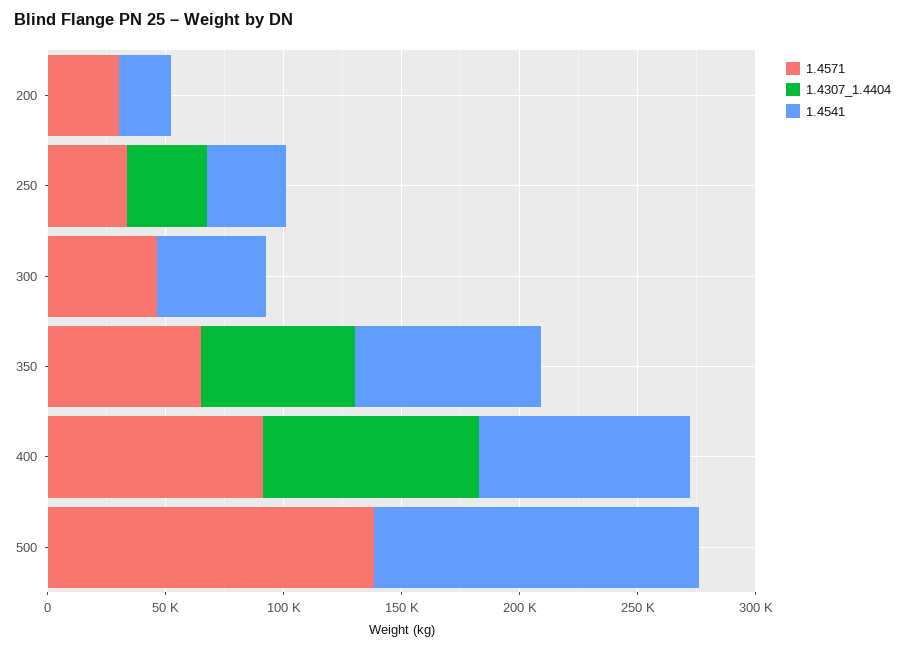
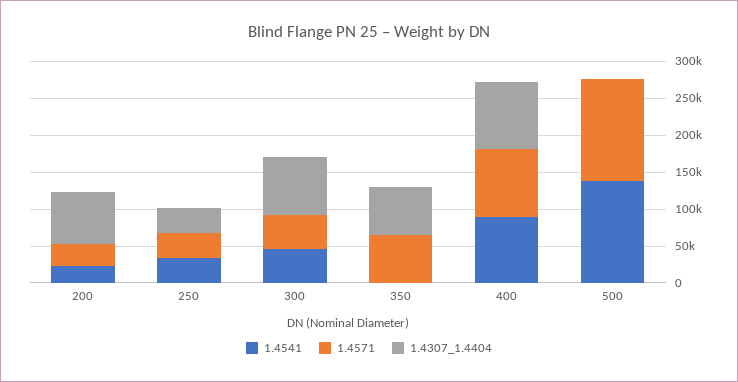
1.4307_1.4404, 200: 0 -> 75000
1.4307_1.4404, 300: 0 -> 75000
1.4541, 350: 80000 -> 0

